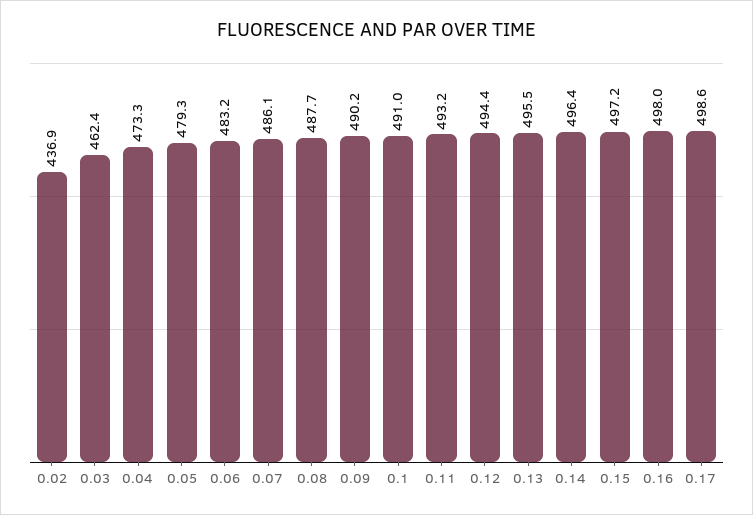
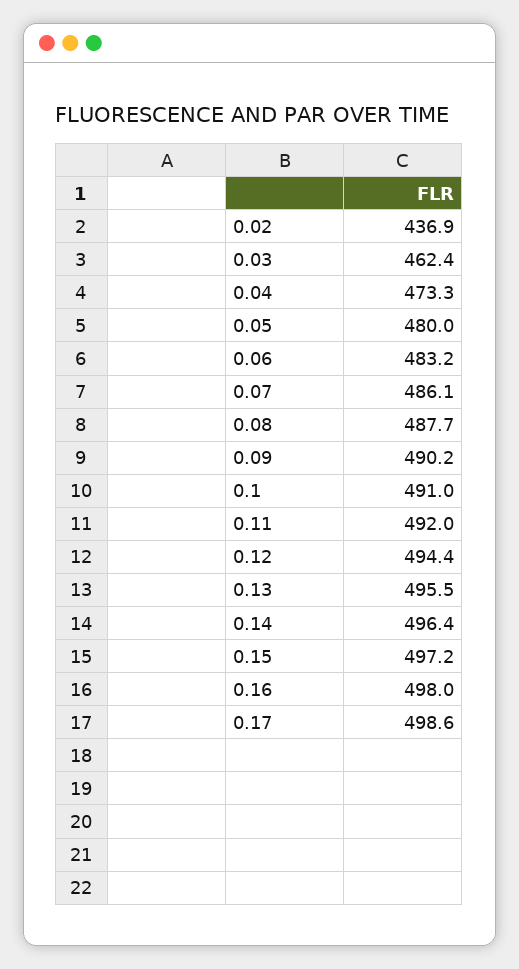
0.05: 479.3 -> 480
0.11: 493.2 -> 492

